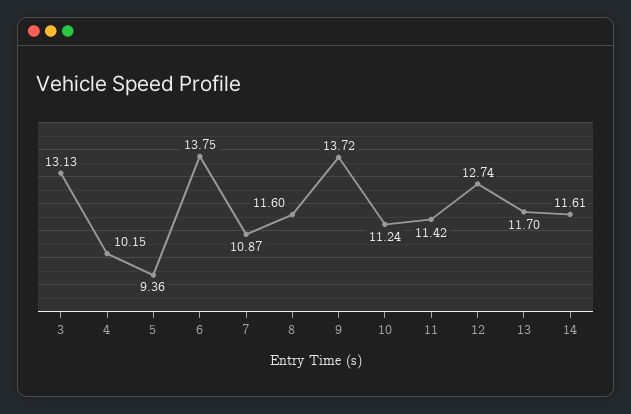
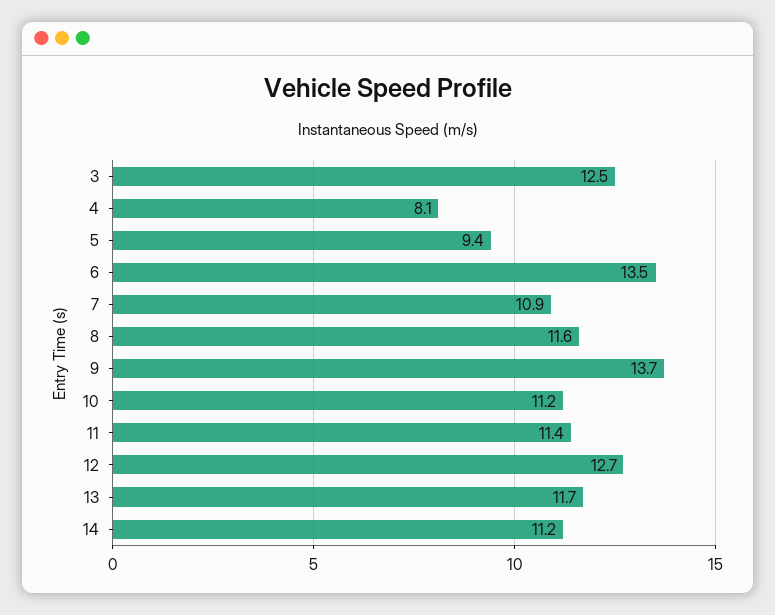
3: 13.13 -> 12.5
4: 10.15 -> 8.1
6: 13.75 -> 13.5
14: 11.61 -> 11.2

